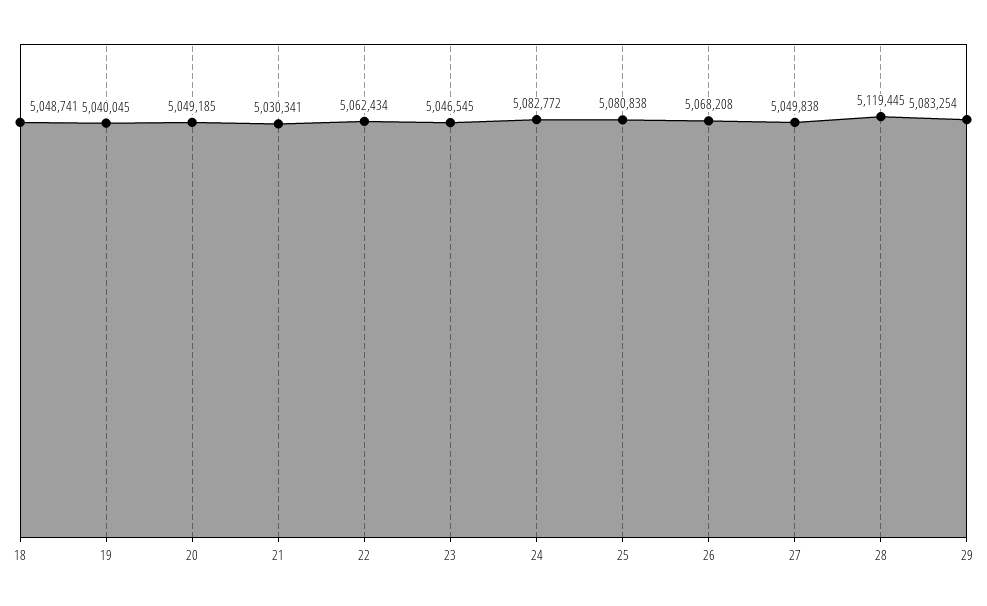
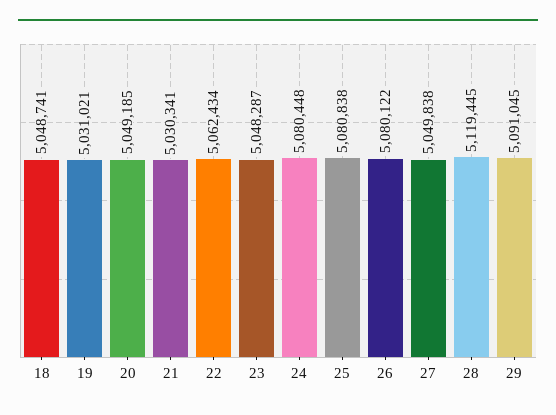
19: 5040045 -> 5031021
23: 5046545 -> 5048287
24: 5082772 -> 5080448
26: 5068208 -> 5080122
29: 5083254 -> 5091045

